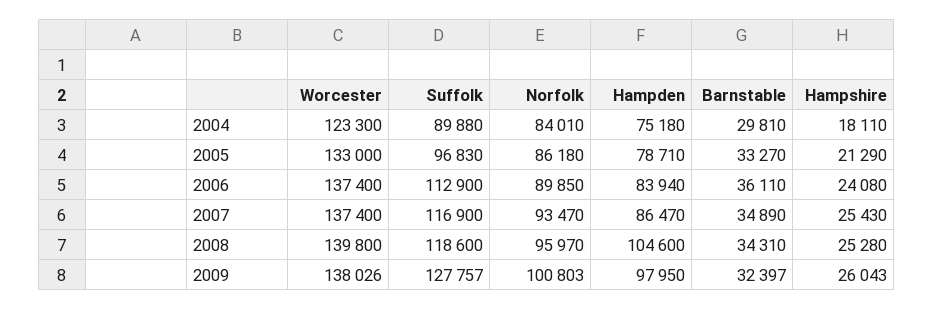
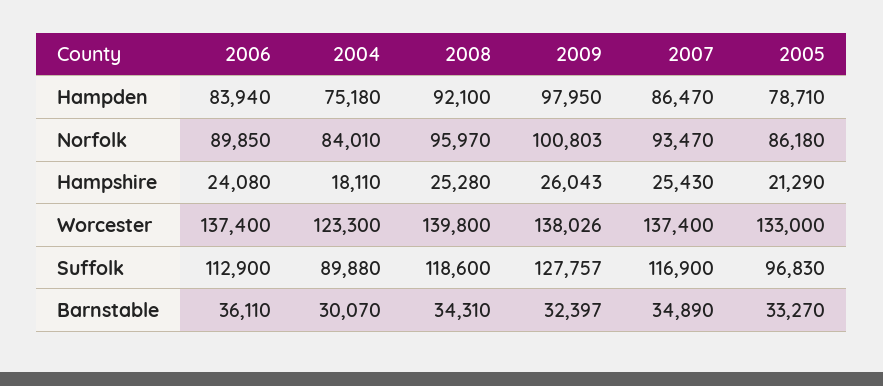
Barnstable, 2004: 29810 -> 30070
Hampden, 2008: 104600 -> 92100

